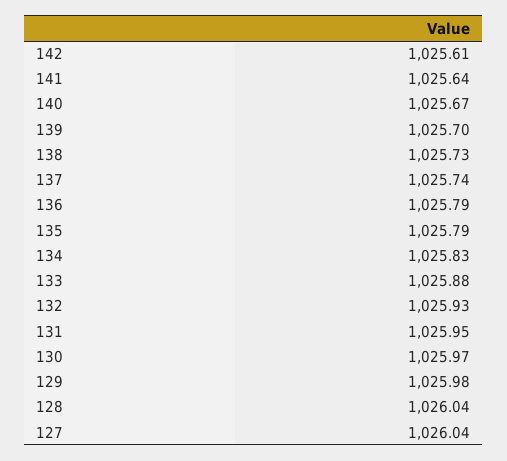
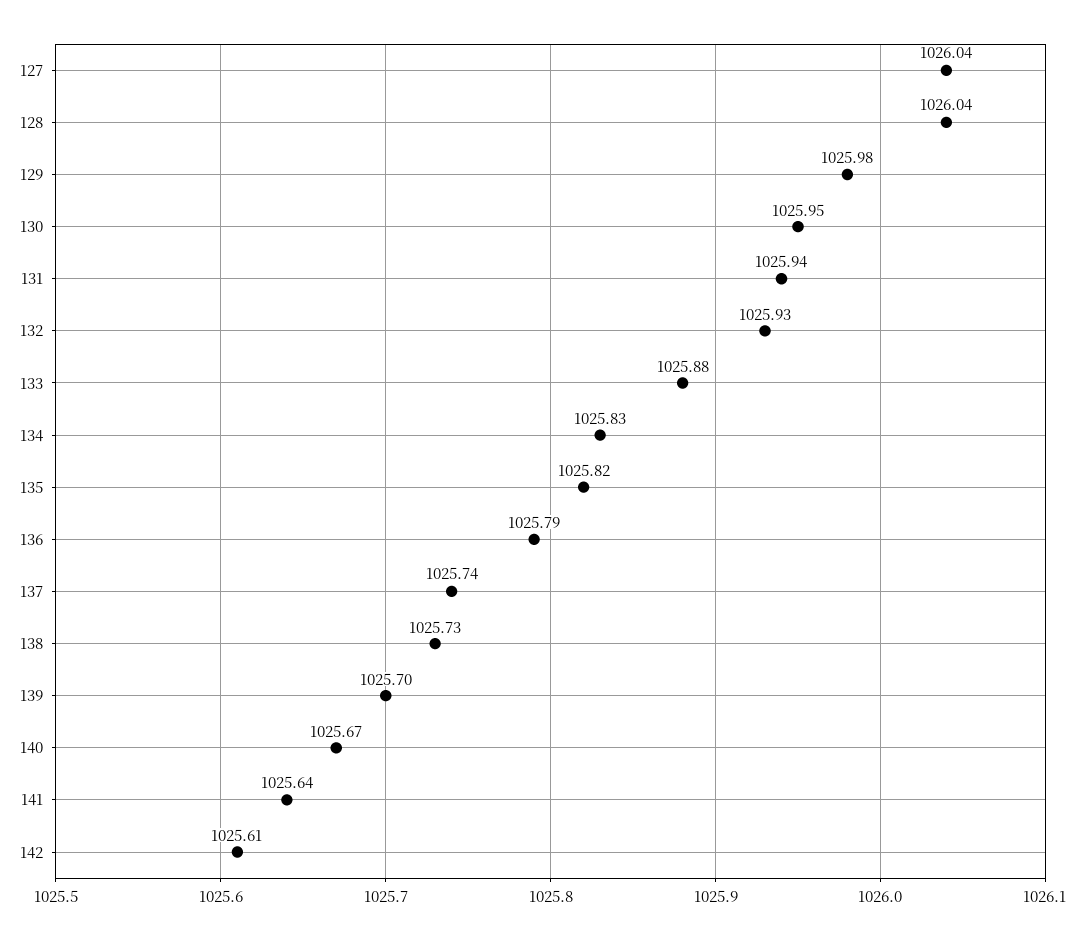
135: 1025.79 -> 1025.82
131: 1025.95 -> 1025.94
130: 1025.97 -> 1025.95

